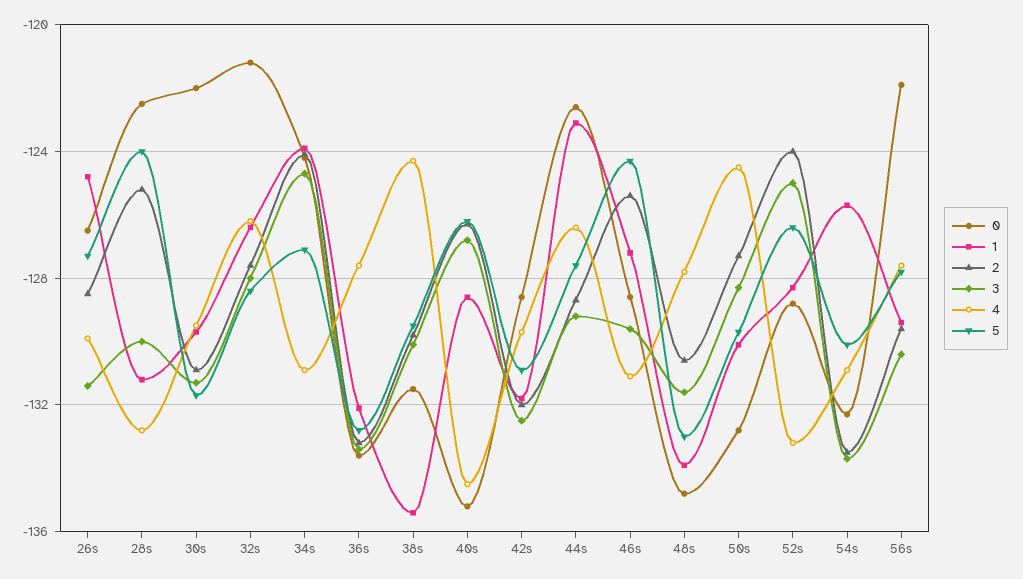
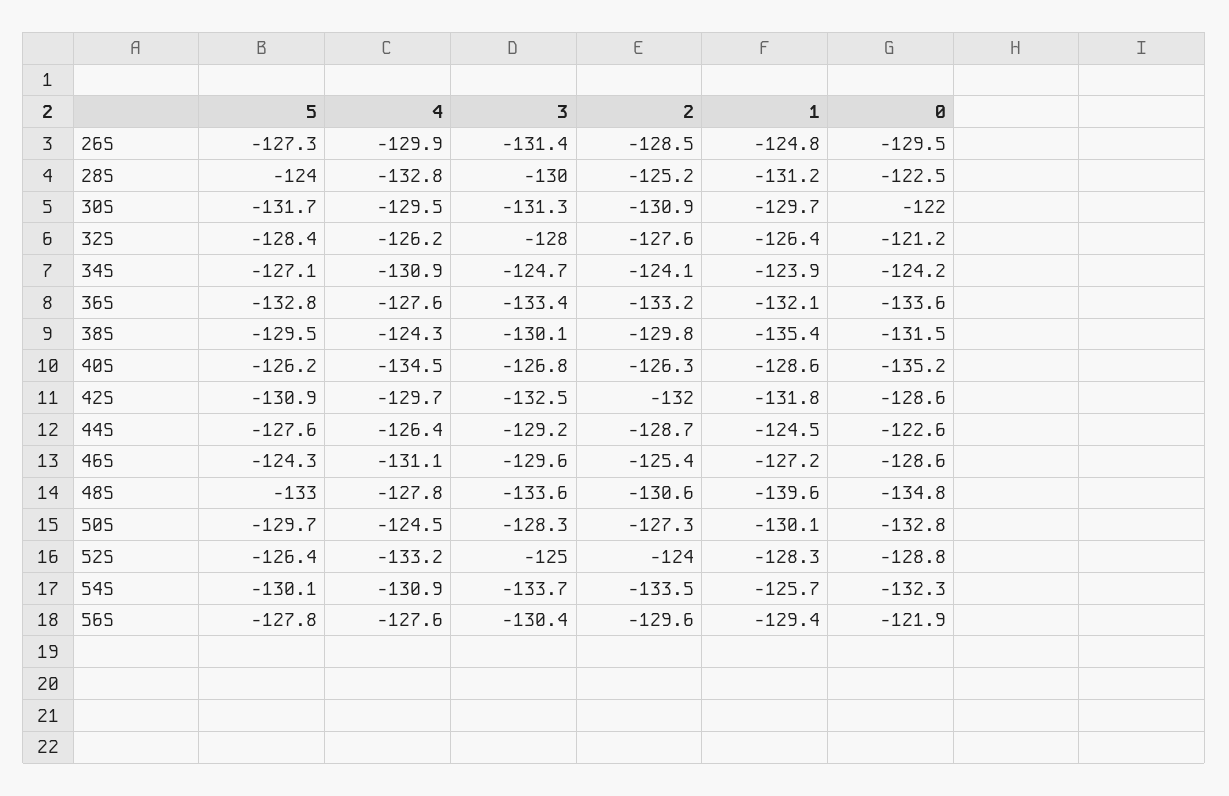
0, 26s: -126.5 -> -129.5
1, 44s: -123 -> -124.5
1, 48s: -134 -> -139.6
3, 48s: -131.5 -> -133.6

